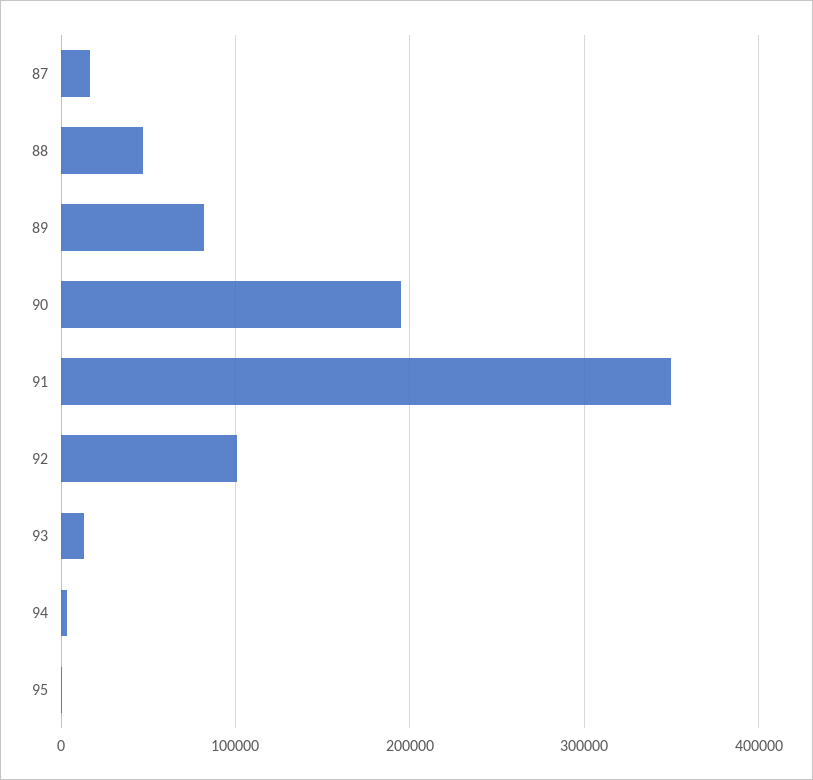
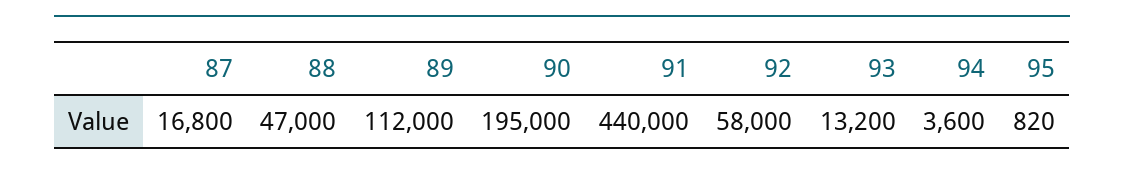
89: 80000 -> 112000
91: 350000 -> 440000
92: 100000 -> 58000

